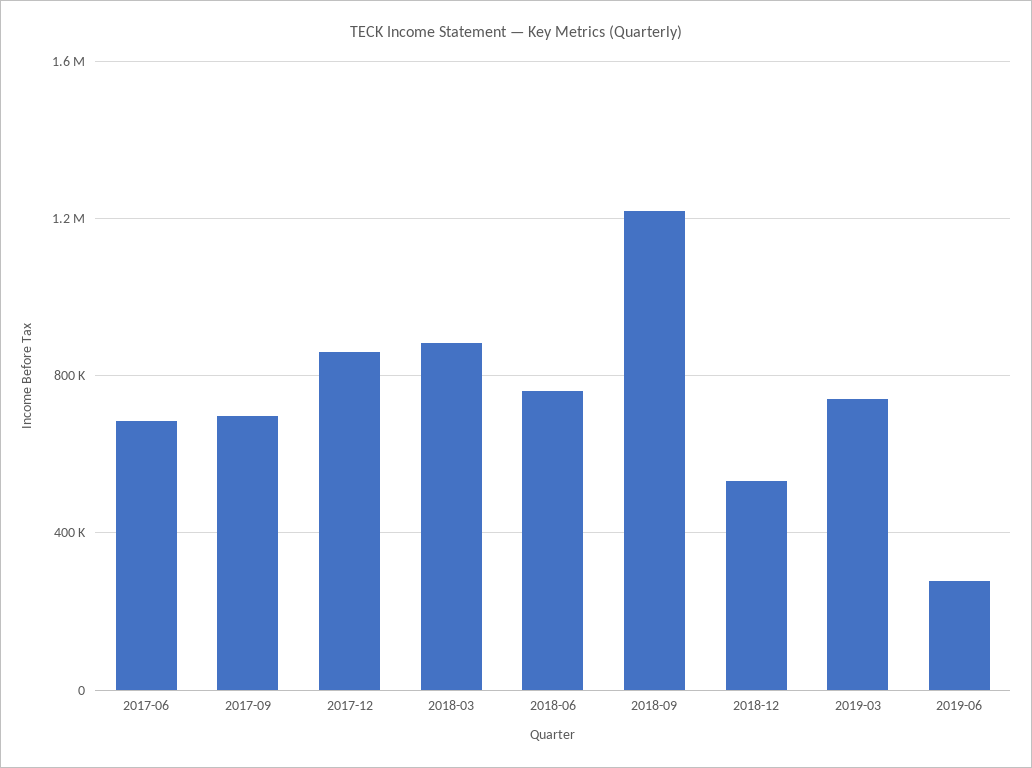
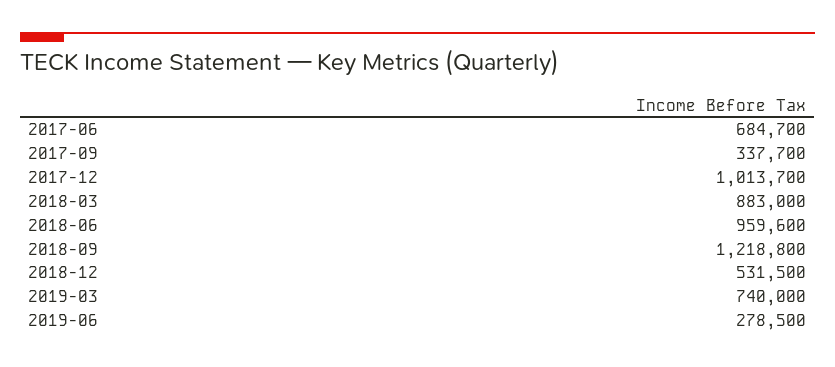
2017-09: 700000 -> 337700
2017-12: 850000 -> 1013700
2018-06: 750000 -> 959600

